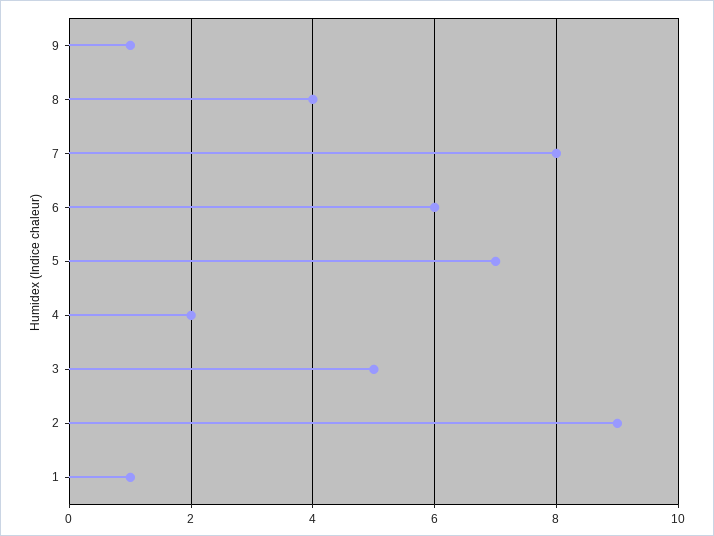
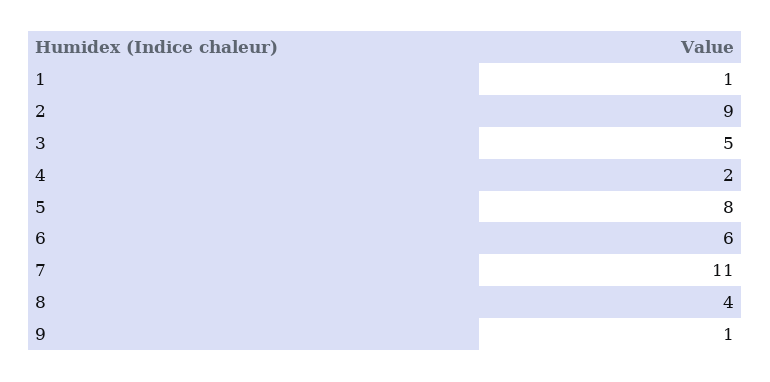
7: 8 -> 11
5: 7 -> 8

